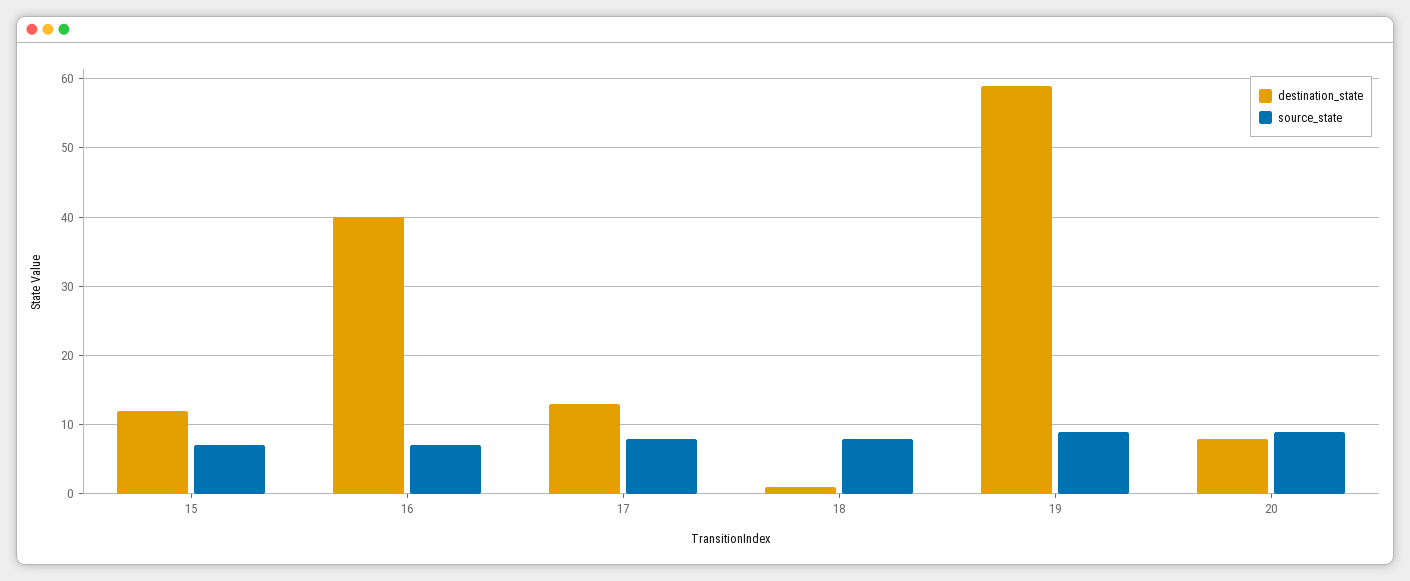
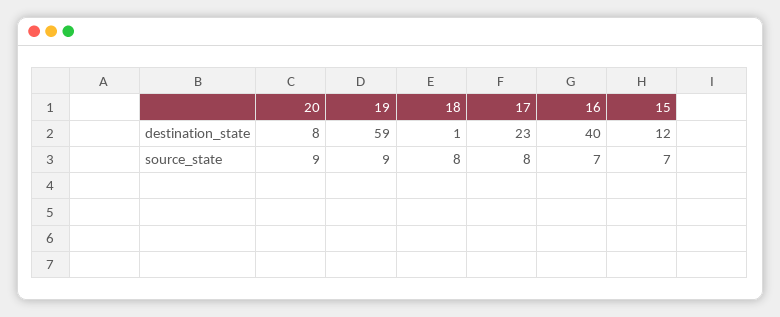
destination_state, 17: 13 -> 23

